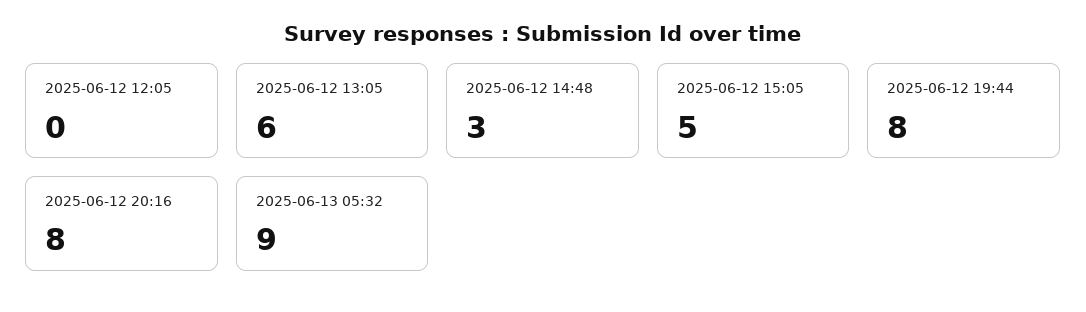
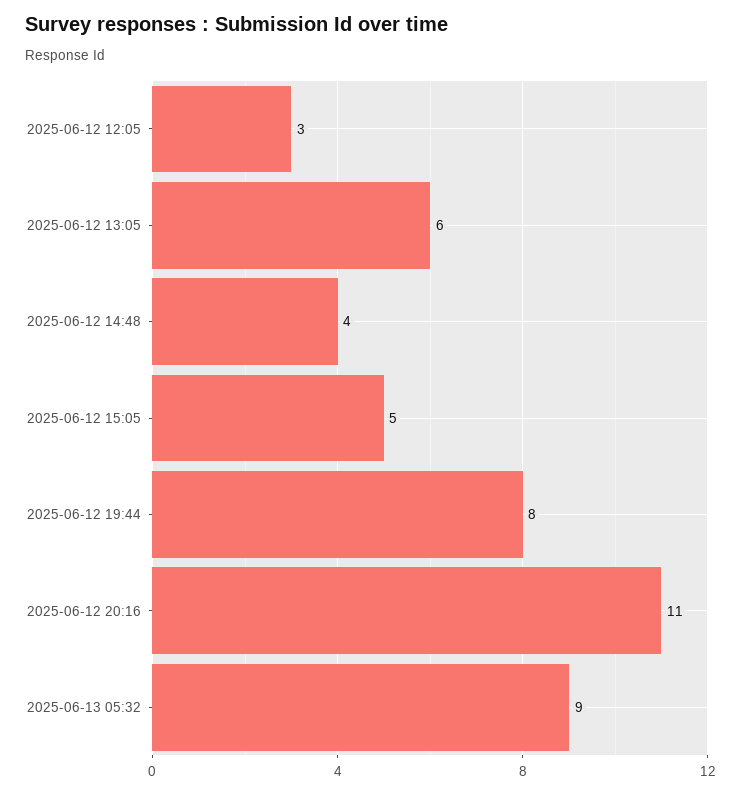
2025-06-12 12:05: 0 -> 3
2025-06-12 14:48: 3 -> 4
2025-06-12 20:16: 8 -> 11

